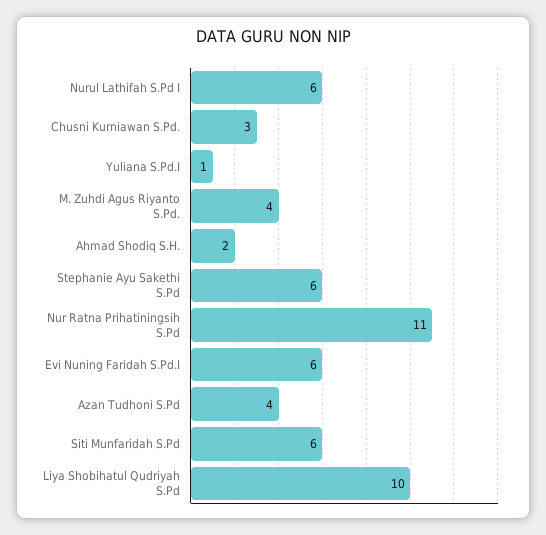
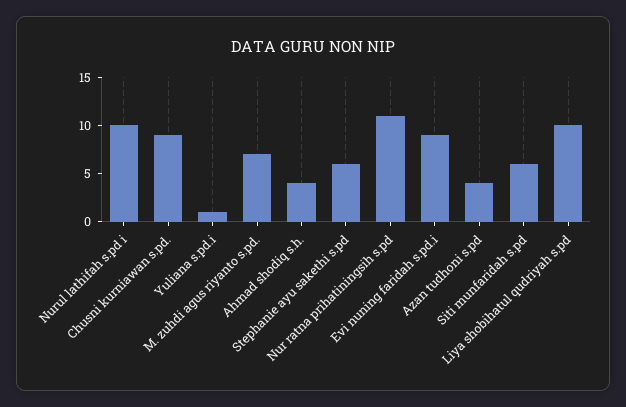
Nurul Lathifah S.Pd I: 6 -> 10
Chusni Kurniawan S.Pd.: 3 -> 9
M. Zuhdi Agus Riyanto S.Pd.: 4 -> 7
Ahmad Shodiq S.H.: 2 -> 4
Evi Nuning Faridah S.Pd.I: 6 -> 9

